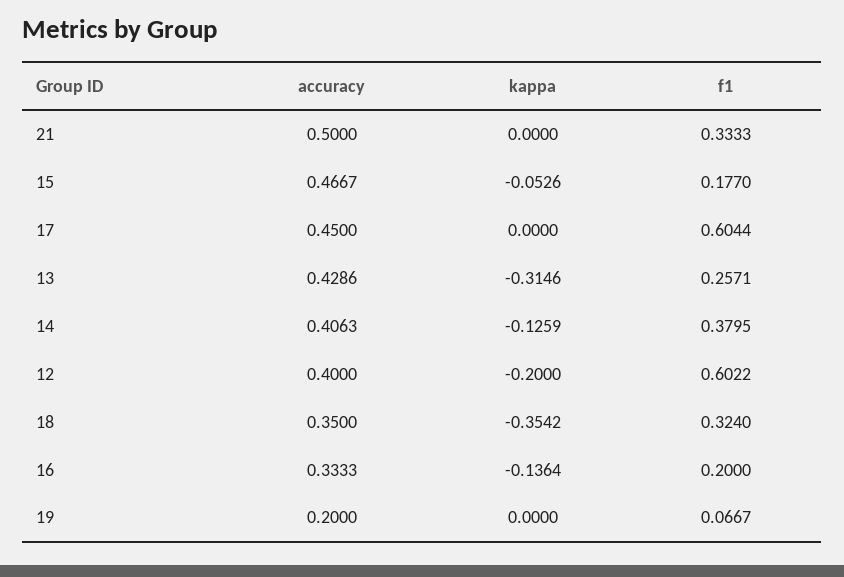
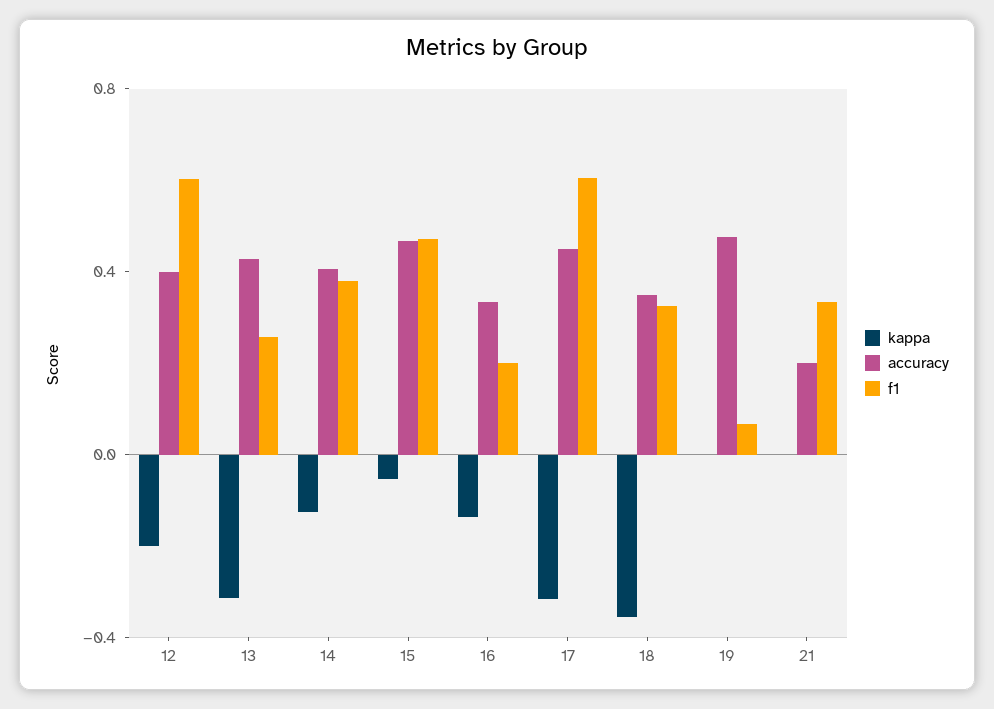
accuracy, 21: 0.5 -> 0.2
f1, 15: 0.177 -> 0.5
kappa, 17: 0 -> -0.3
accuracy, 19: 0.2 -> 0.5

